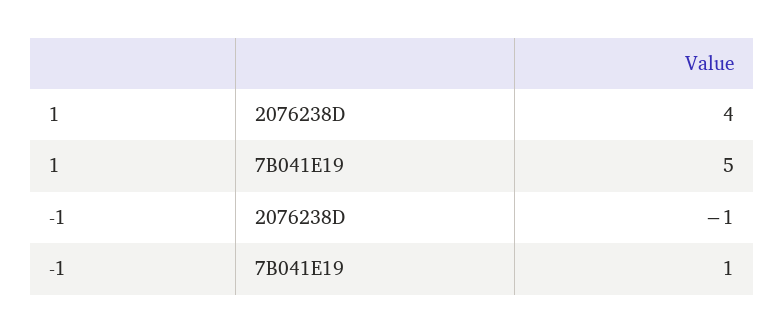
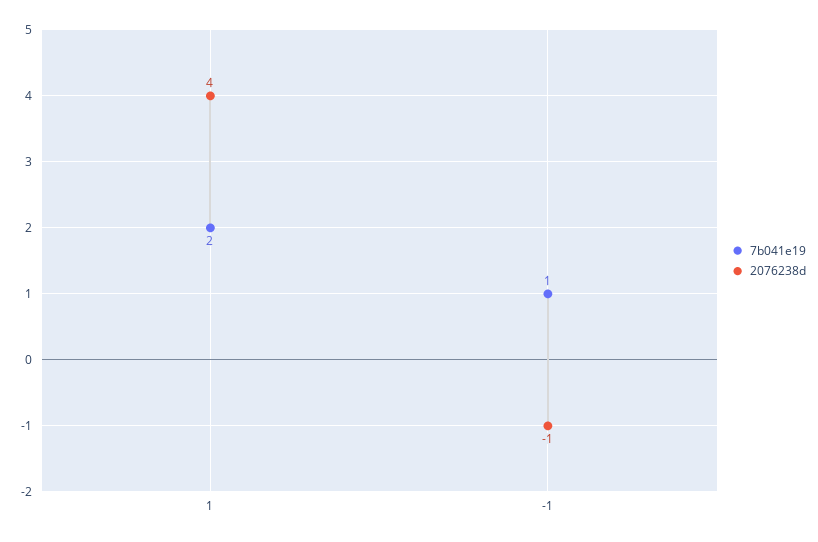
7B041E19, 1: 5 -> 2

